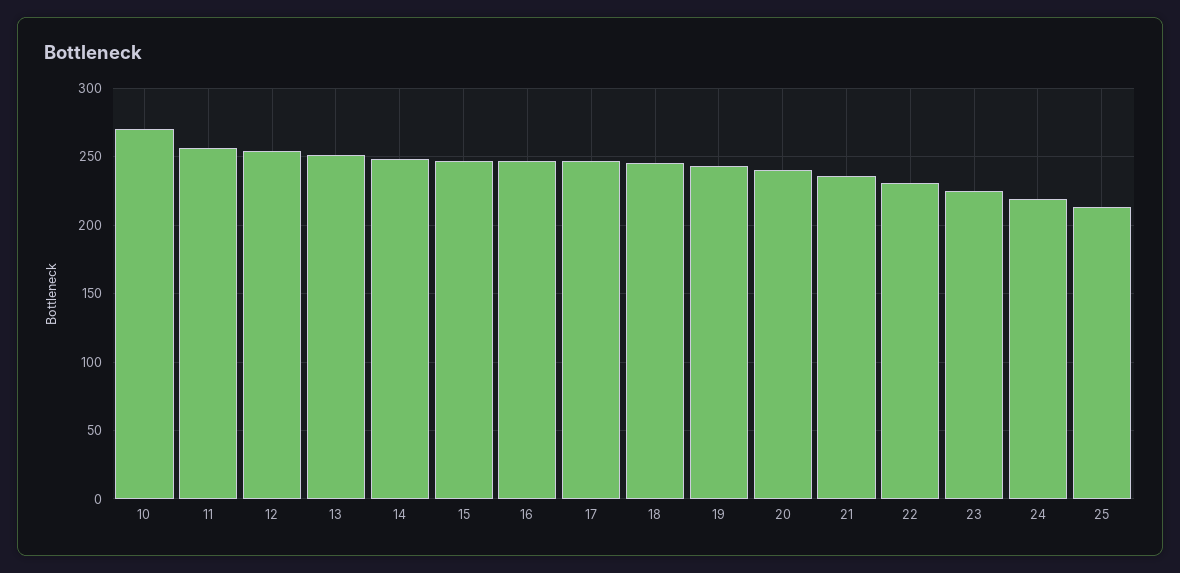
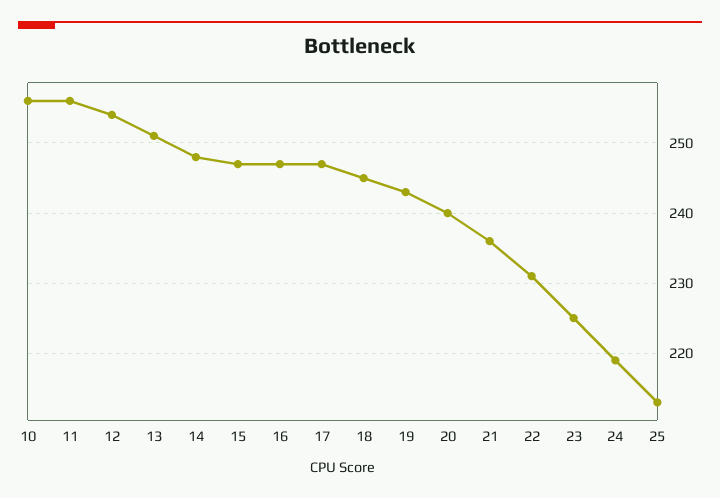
10: 270 -> 256

